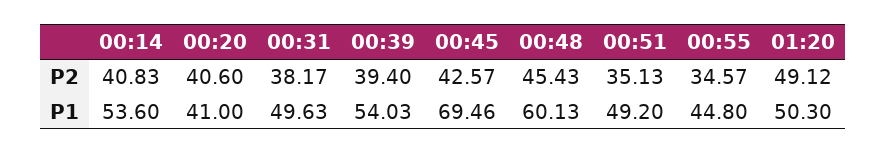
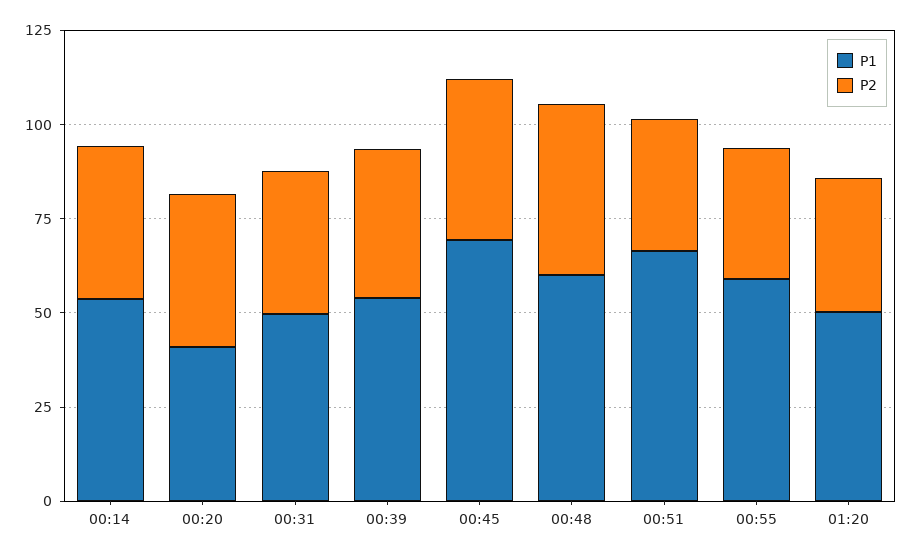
P2, 01:20: 49.12 -> 35
P1, 00:51: 49.2 -> 65
P1, 00:55: 44.8 -> 60

